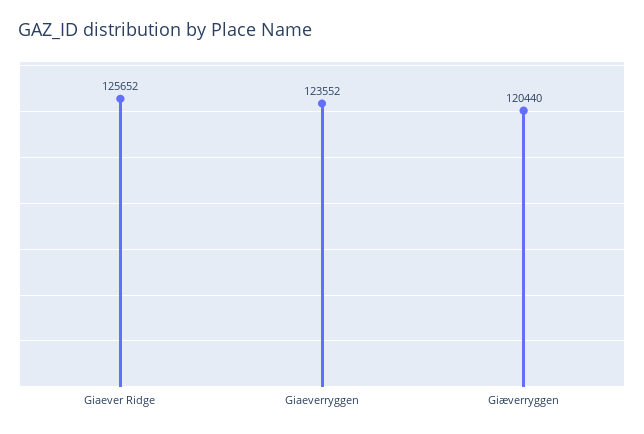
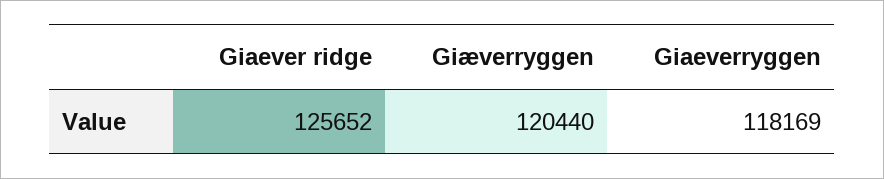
Giaeverryggen: 123552 -> 118169

